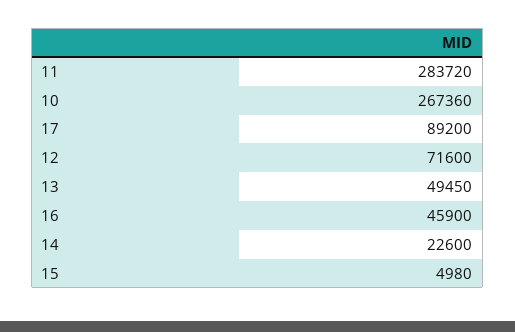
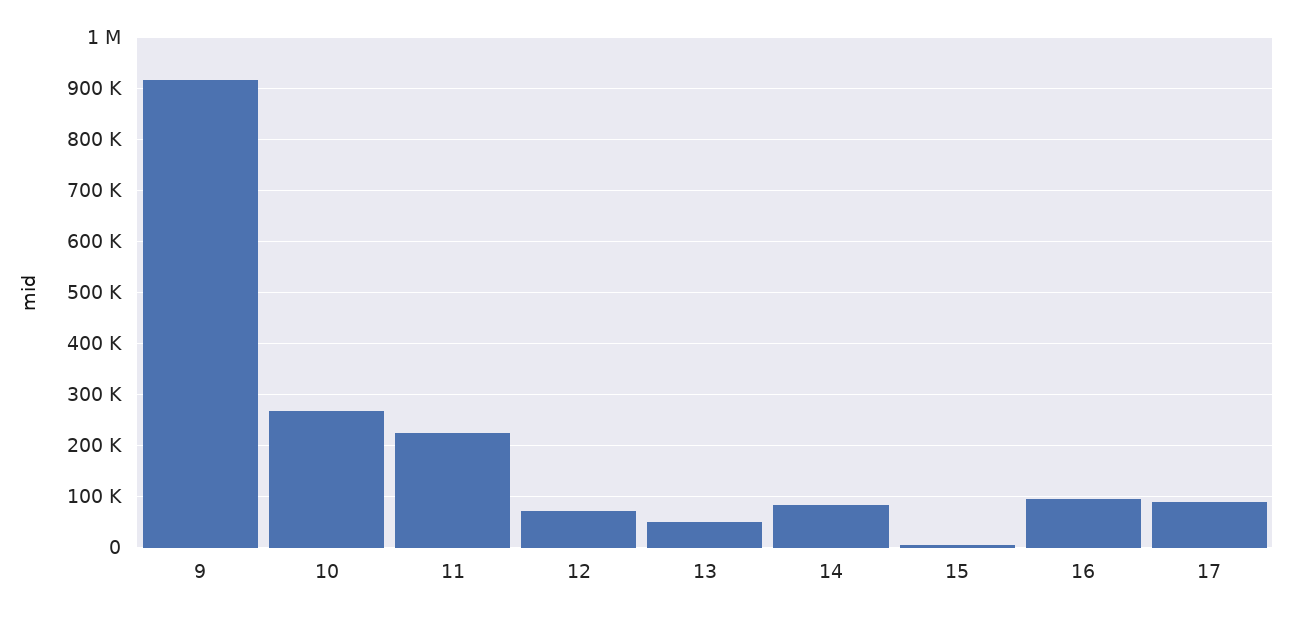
11: 283720 -> 220000
16: 45900 -> 100000
14: 22600 -> 80000
9: none -> 920000

